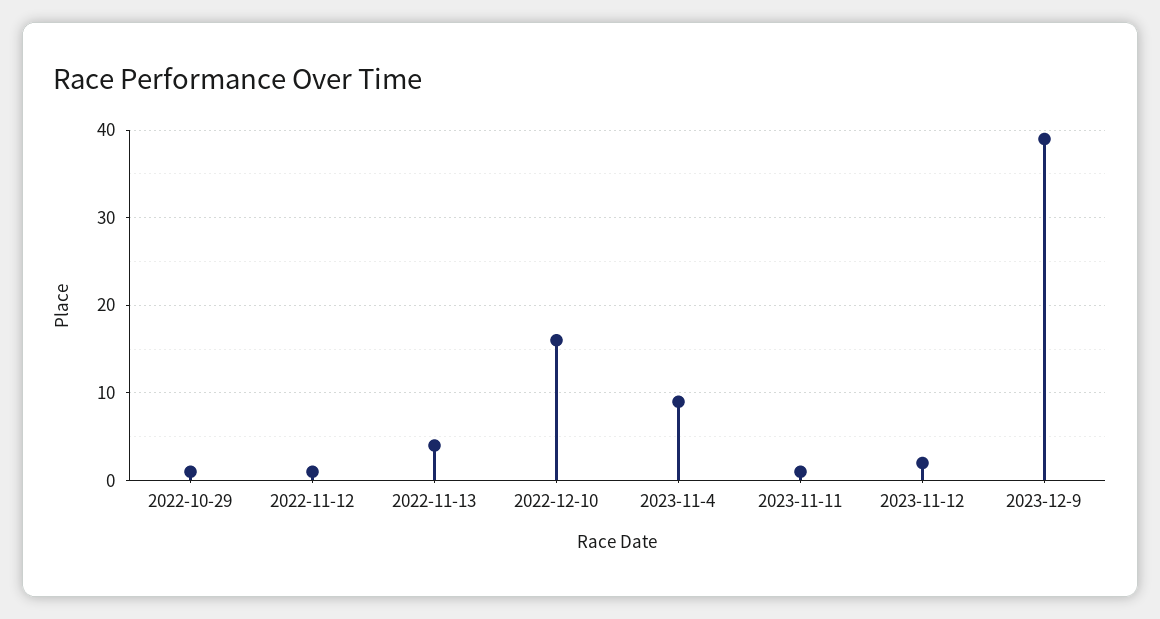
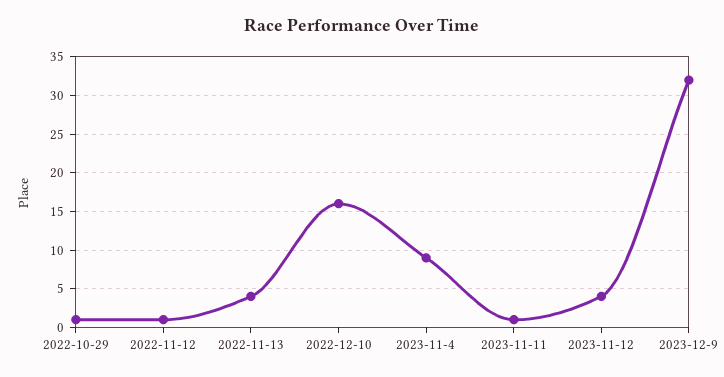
2023-11-12: 2 -> 4
2023-12-9: 39 -> 32

